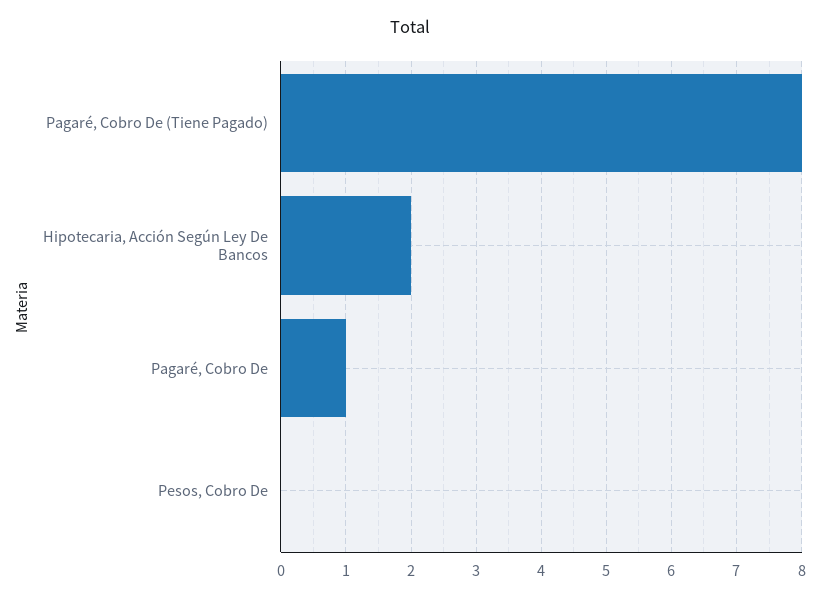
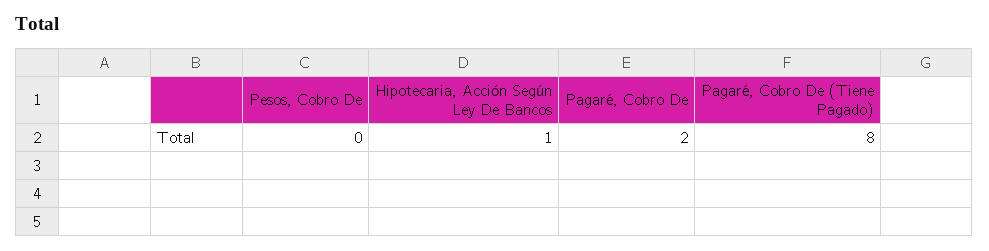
Hipotecaria, Acción Según Ley De Bancos: 2 -> 1
Pagaré, Cobro De: 1 -> 2

